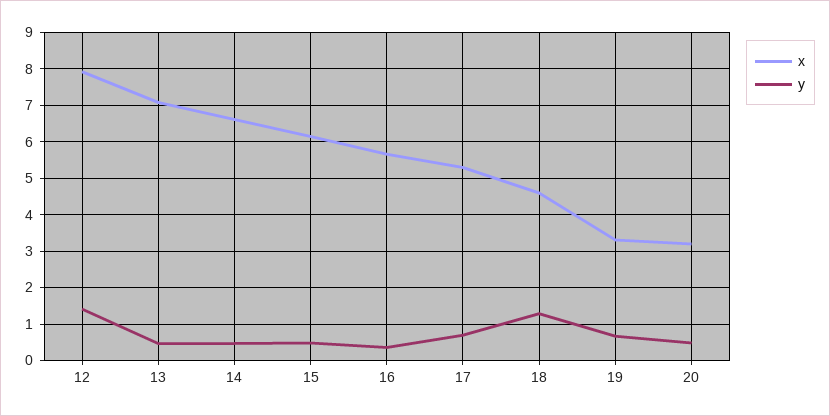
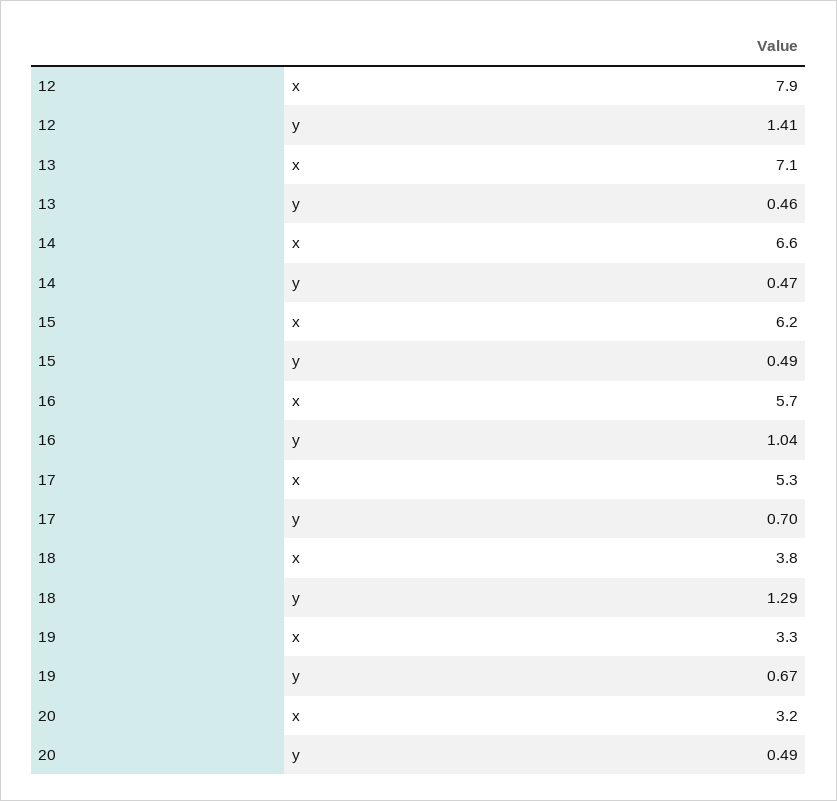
y, 16: 0.4 -> 1.04
x, 18: 4.6 -> 3.8

